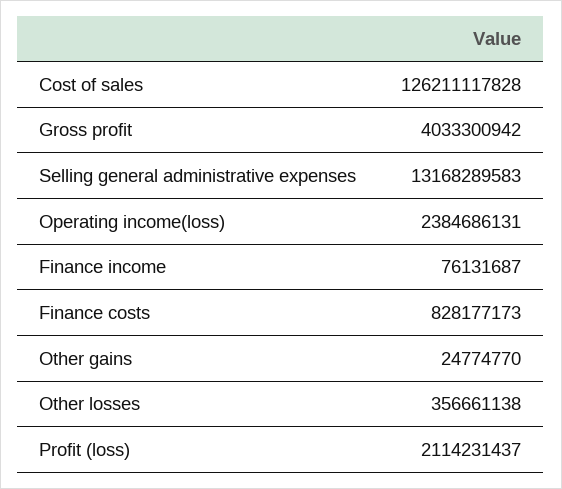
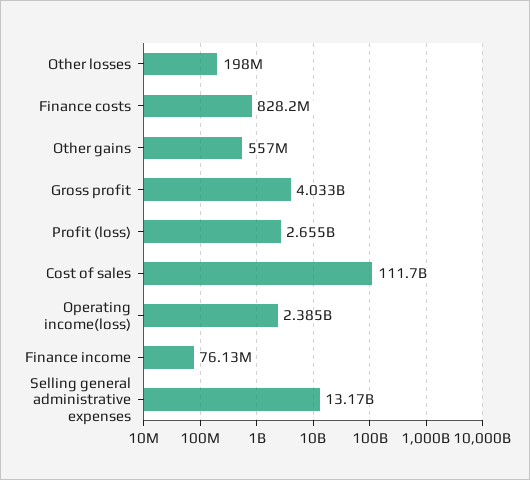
Cost of sales: 126211117828 -> 111700000000
Other gains: 24774770 -> 557000000
Other losses: 356661138 -> 198000000
Profit (loss): 2114231437 -> 2655000000

